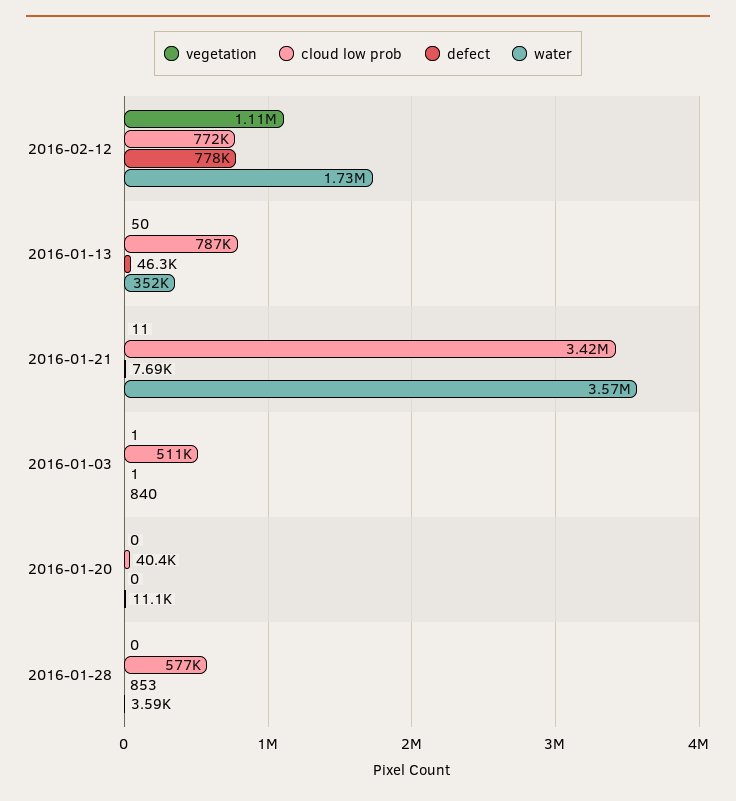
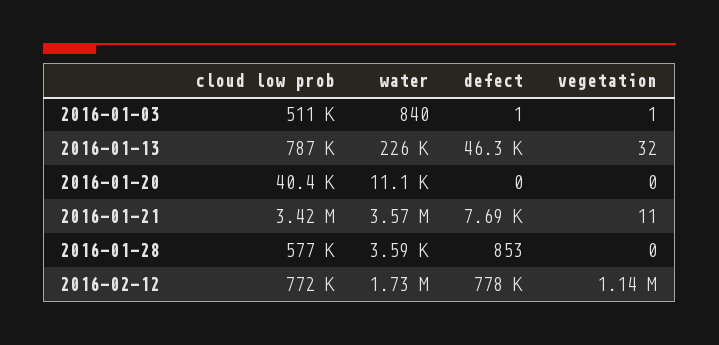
vegetation, 2016-02-12: 1110000 -> 1140000
vegetation, 2016-01-13: 50 -> 32
water, 2016-01-13: 352000 -> 226000

